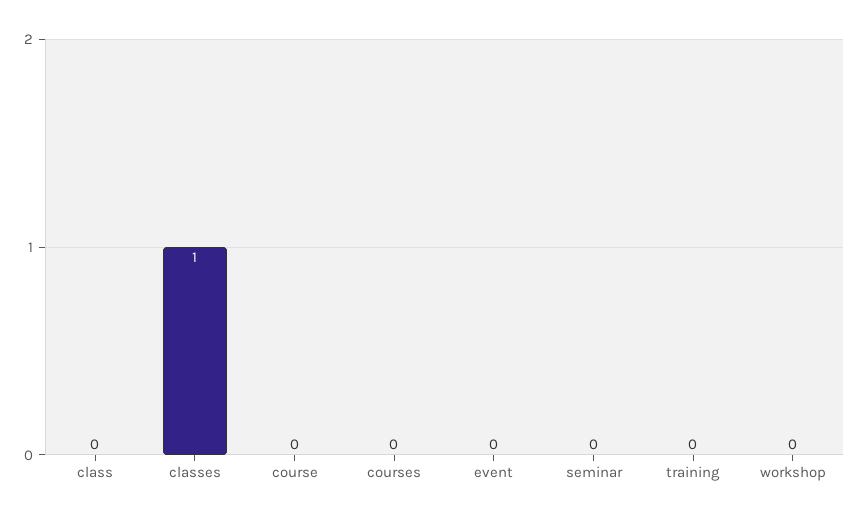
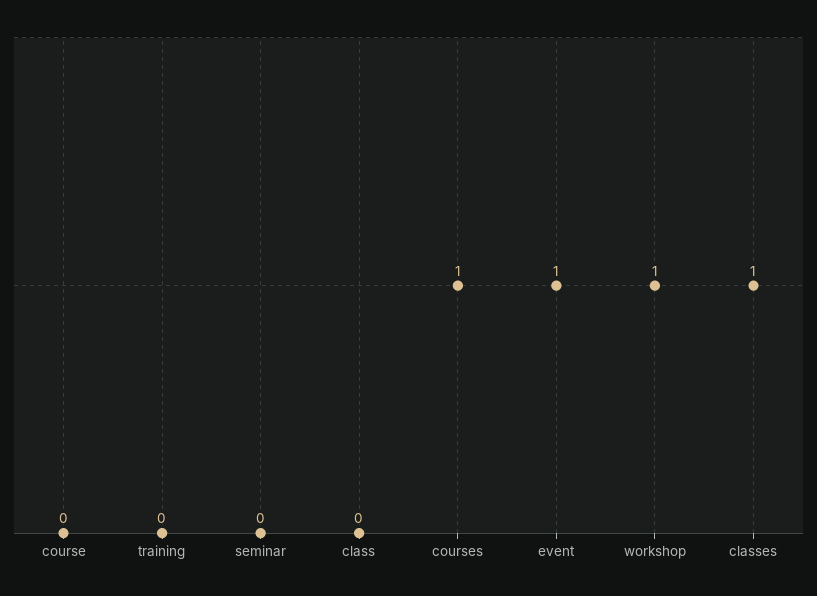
courses: 0 -> 1
event: 0 -> 1
workshop: 0 -> 1

